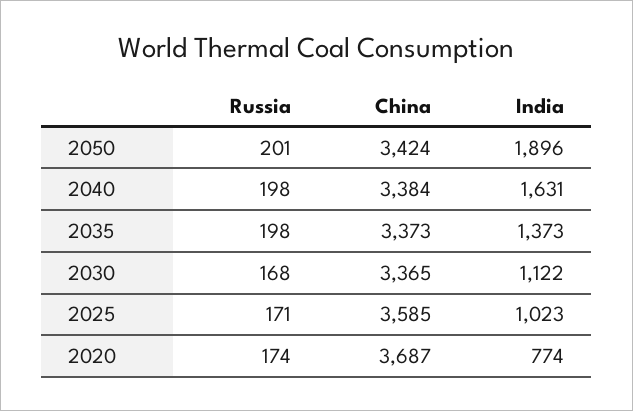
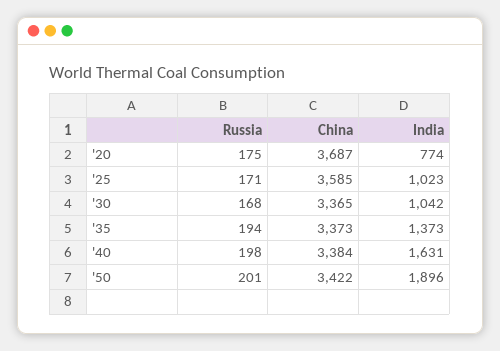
China, 2050: 3424 -> 3422
Russia, 2035: 198 -> 194
India, 2030: 1122 -> 1042
Russia, 2020: 174 -> 175

